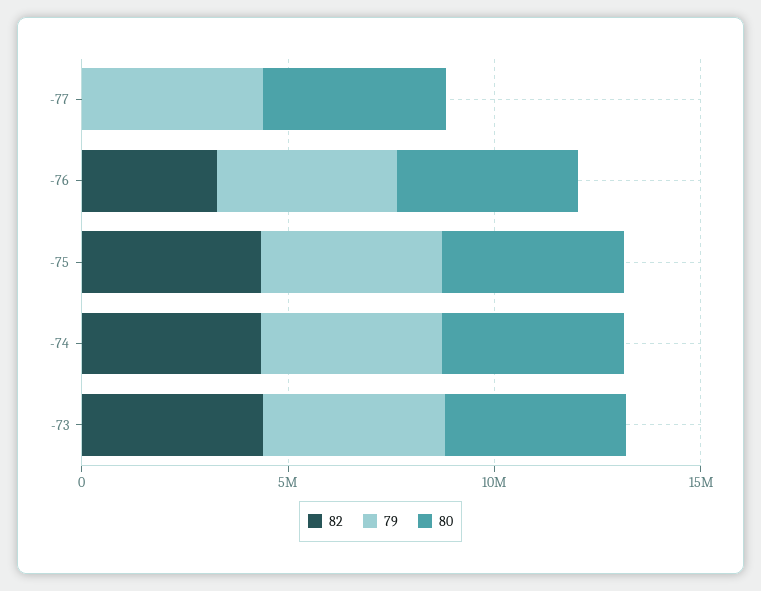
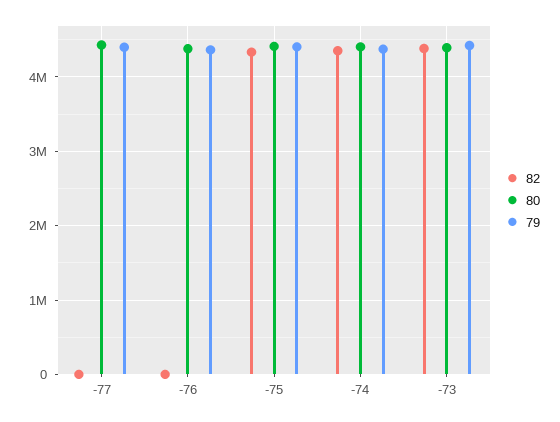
82, -76: 3000000 -> 0

